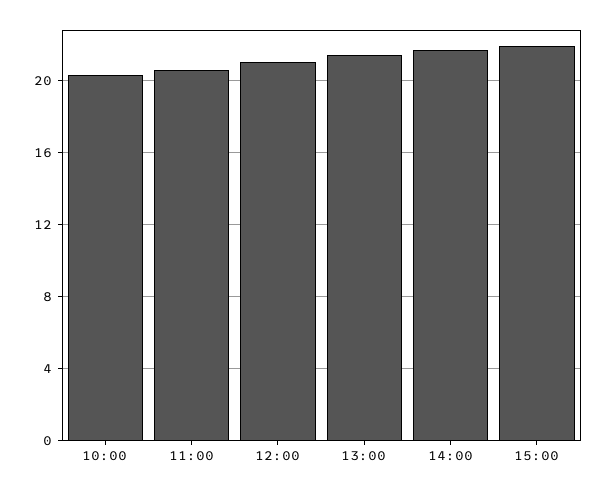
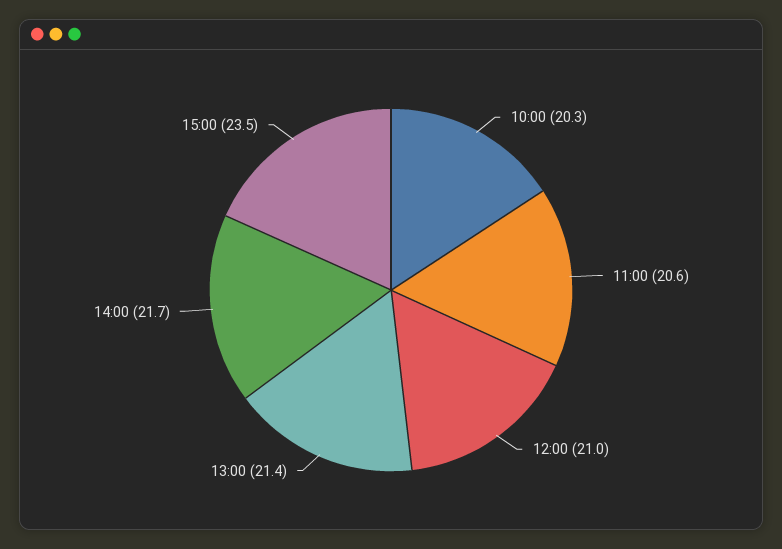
15:00: 22 -> 23.5

